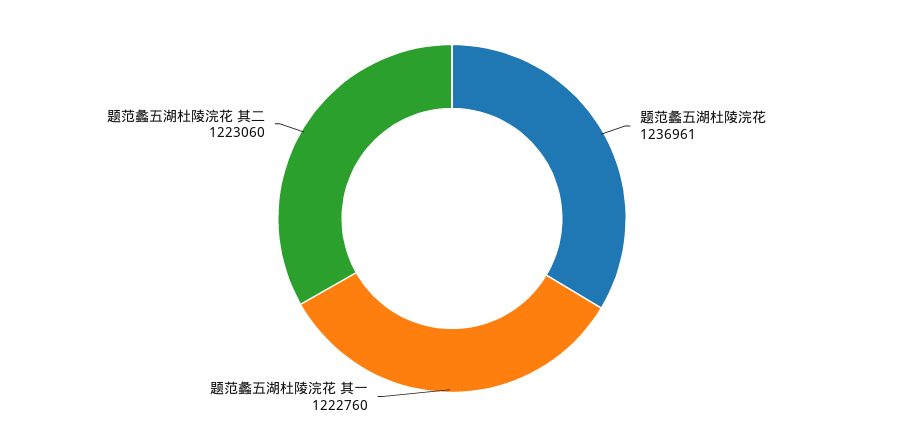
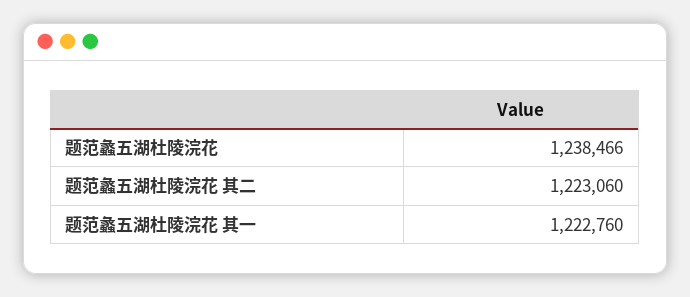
题范蠡五湖杜陵浣花: 1236961 -> 1238466

